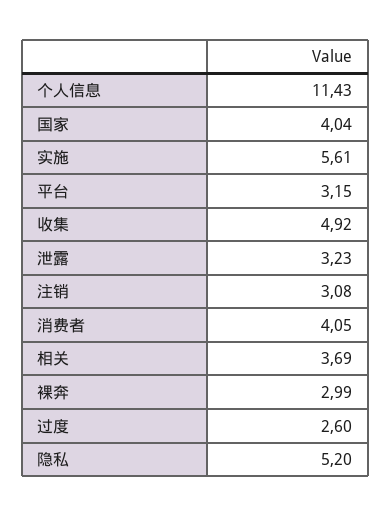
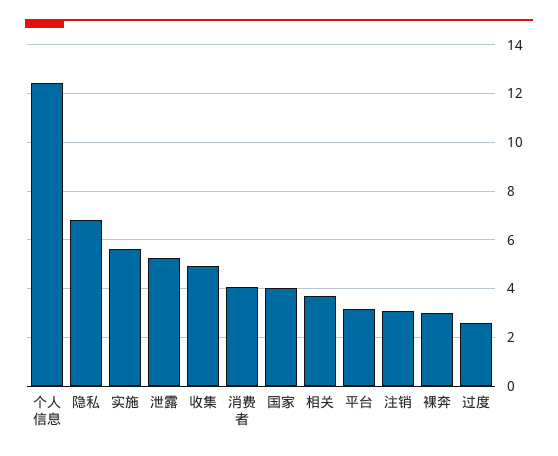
个人信息: 11.43 -> 12.5
泄露: 3.23 -> 5.25
隐私: 5.2 -> 6.75

